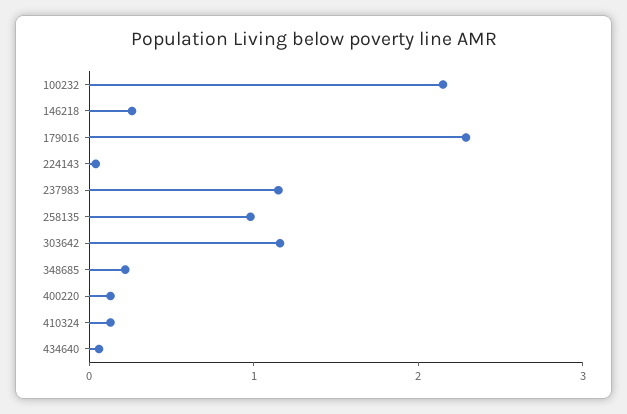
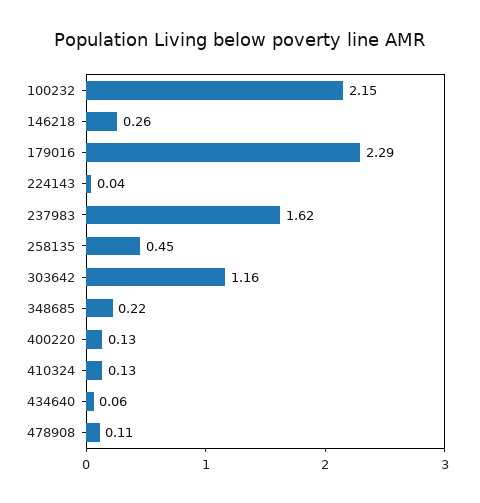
237983: 1.2 -> 1.62
258135: 1 -> 0.45
478908: none -> 0.11

